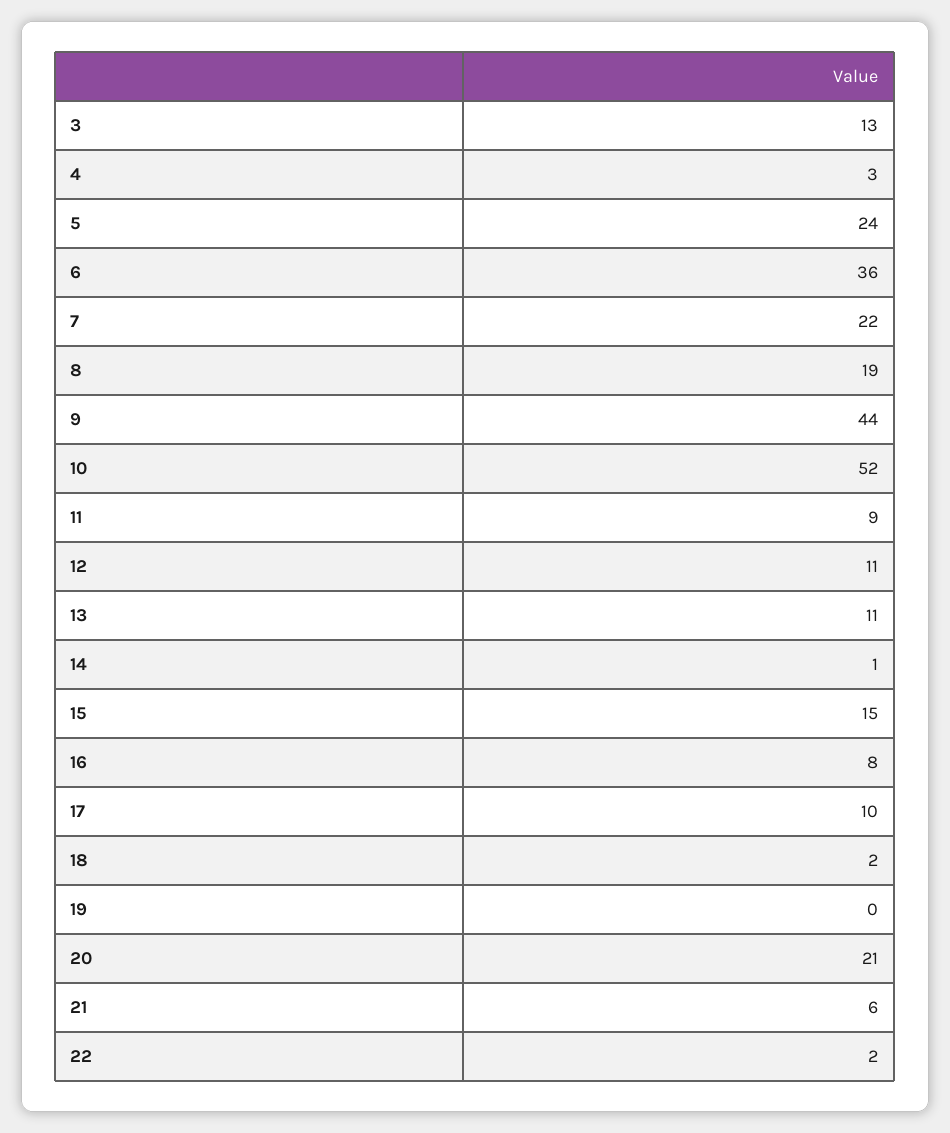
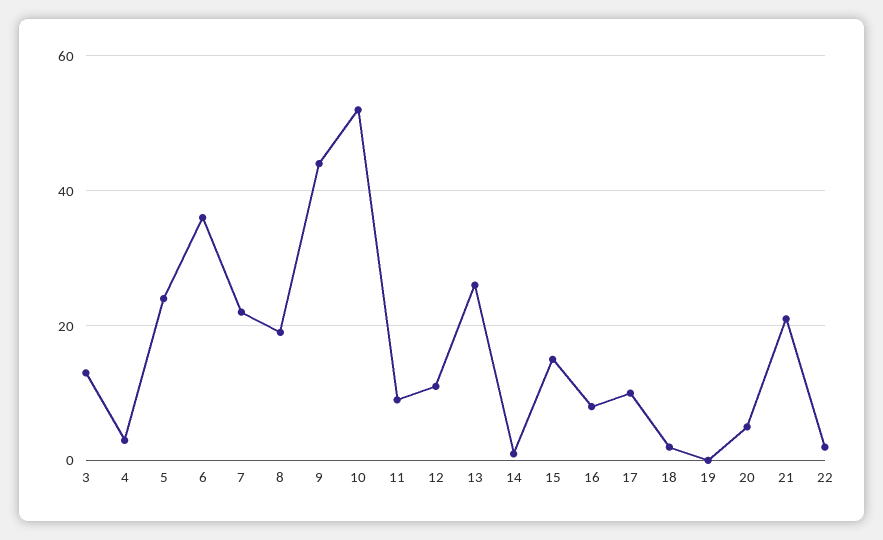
13: 11 -> 25
20: 21 -> 5
21: 6 -> 20

